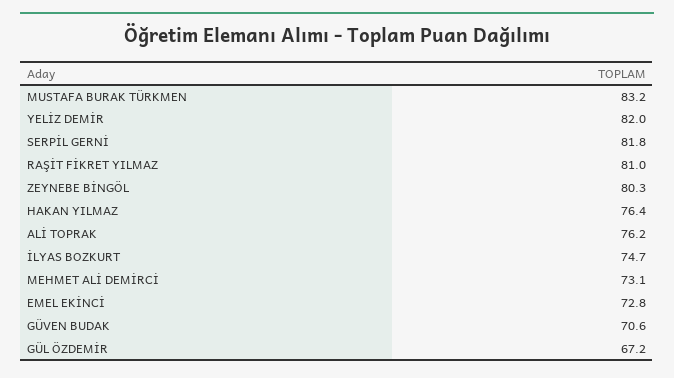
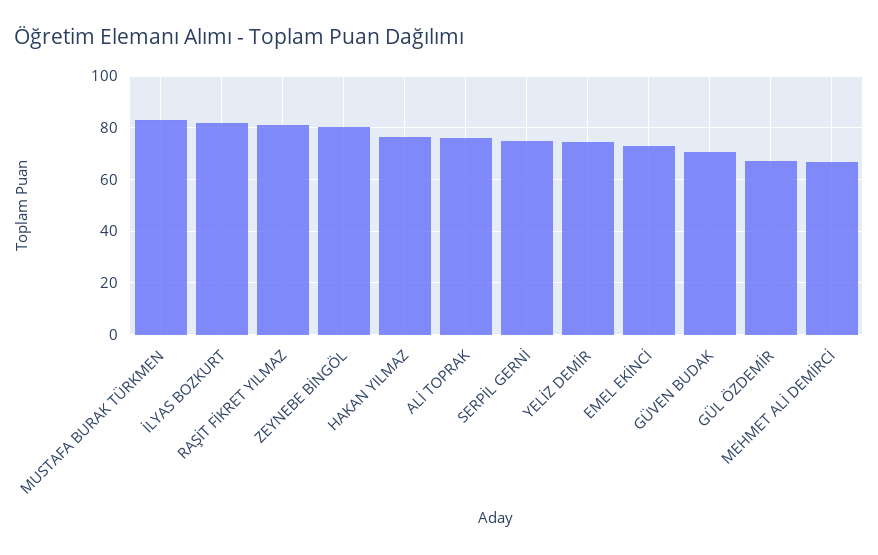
YELİZ DEMİR: 82 -> 75
SERPİL GERNİ: 81.8 -> 75
İLYAS BOZKURT: 74.7 -> 82.5
MEHMET ALİ DEMİRCİ: 73.1 -> 67.5

